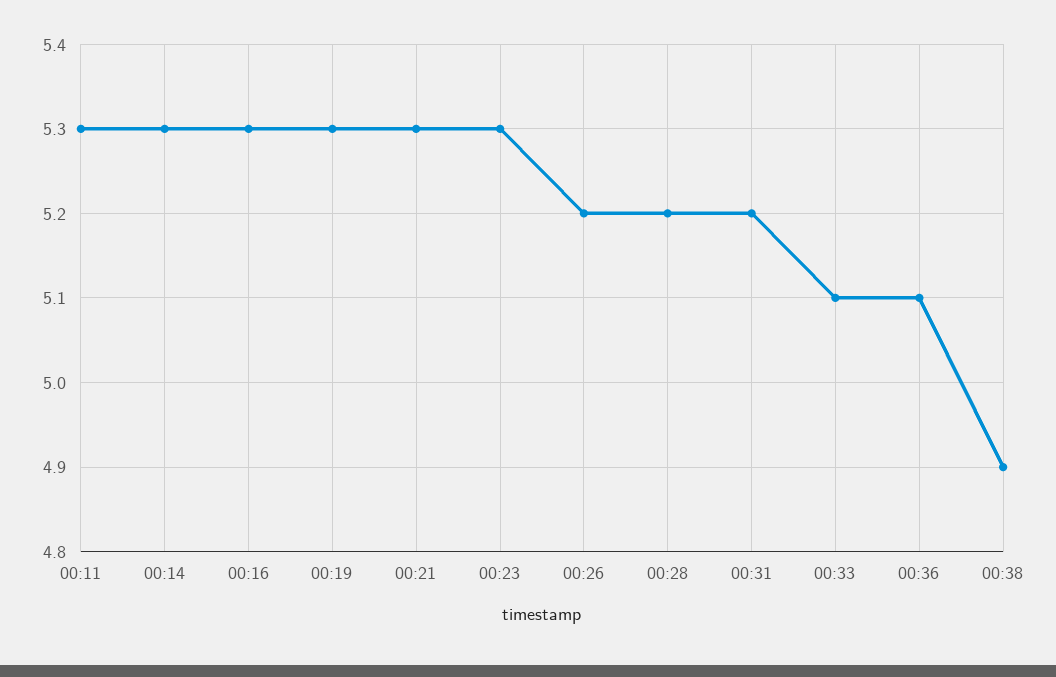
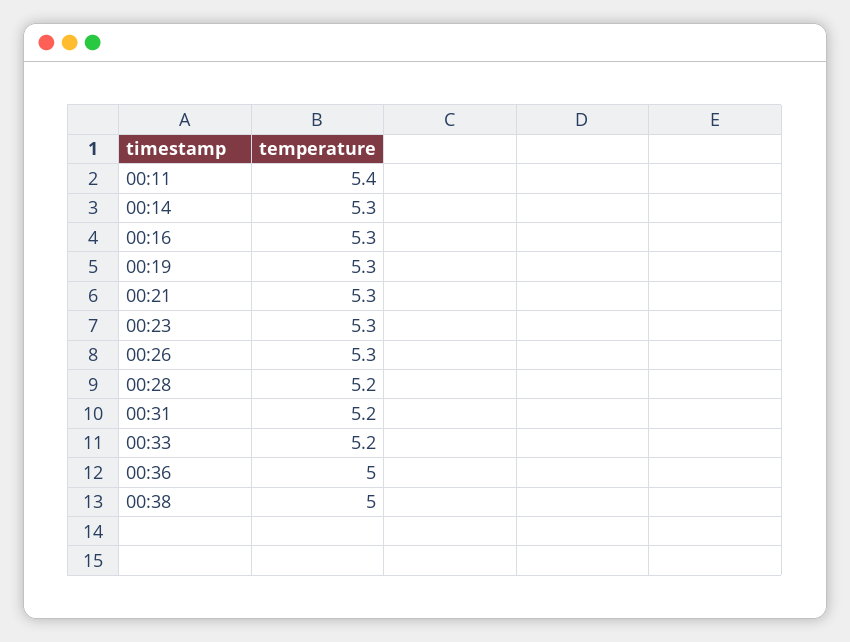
00:11: 5.3 -> 5.4
00:26: 5.2 -> 5.3
00:33: 5.1 -> 5.2
00:36: 5.1 -> 5
00:38: 4.9 -> 5

